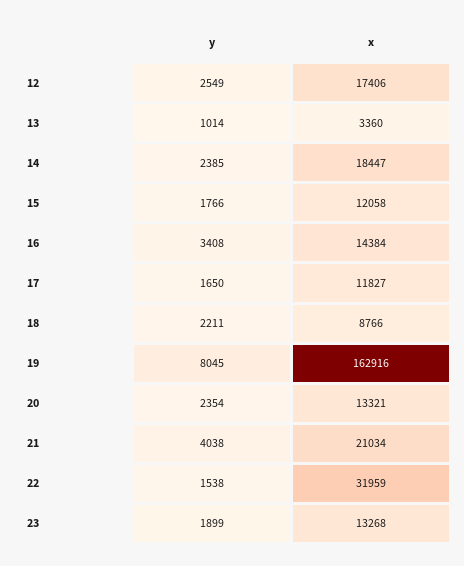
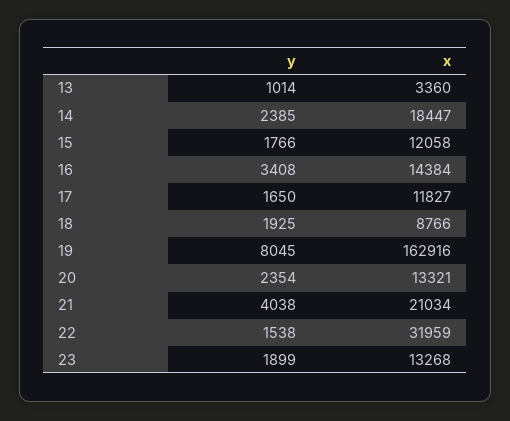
y, 12: 2549 -> none
x, 12: 17406 -> none
y, 18: 2211 -> 1925

